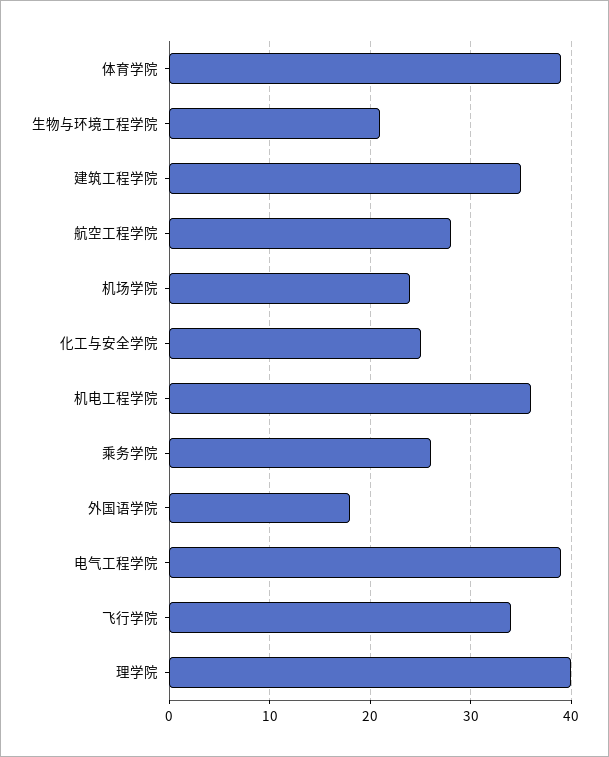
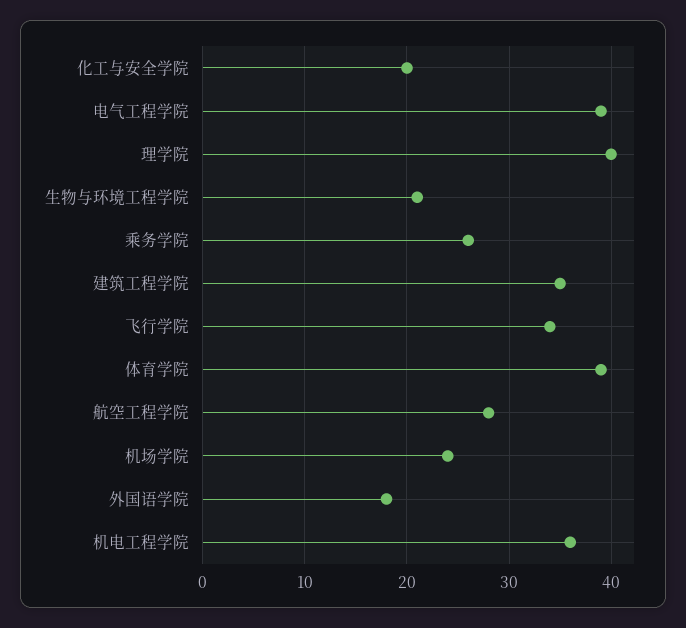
化工与安全学院: 25 -> 20

